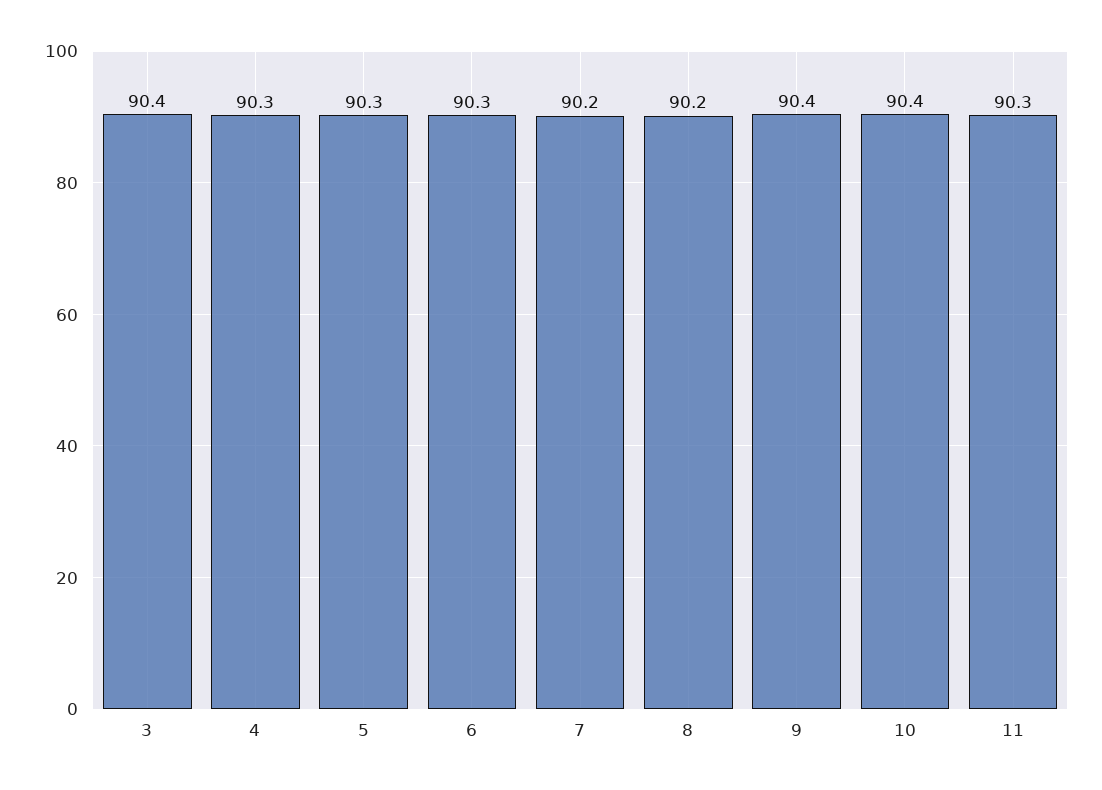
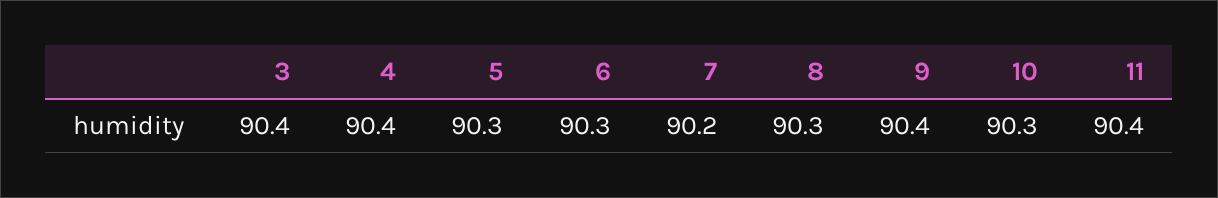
4: 90.3 -> 90.4
8: 90.2 -> 90.3
10: 90.4 -> 90.3
11: 90.3 -> 90.4

